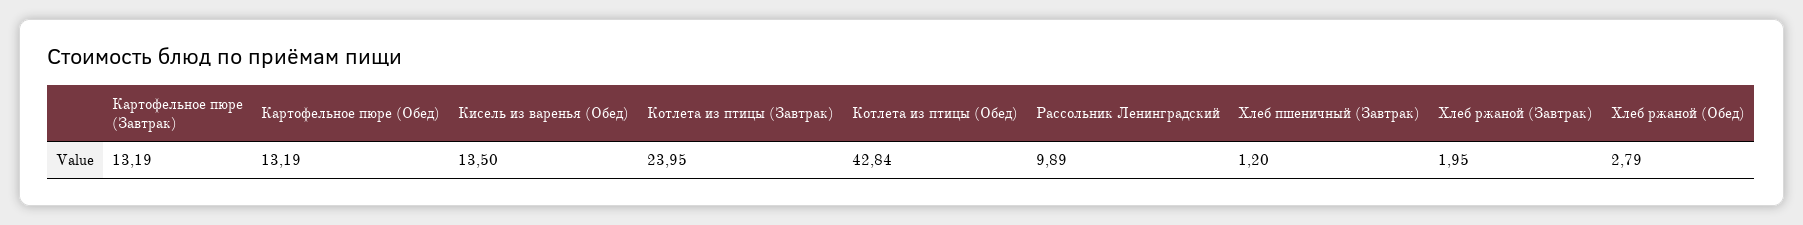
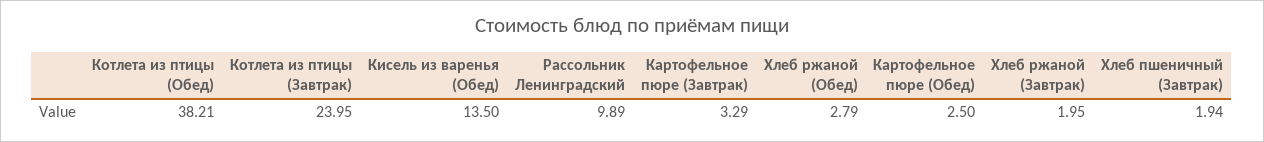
Картофельное пюре (Завтрак): 13.19 -> 3.29
Картофельное пюре (Обед): 13.19 -> 2.5
Котлета из птицы (Обед): 42.84 -> 38.21
Хлеб пшеничный (Завтрак): 1.2 -> 1.94

